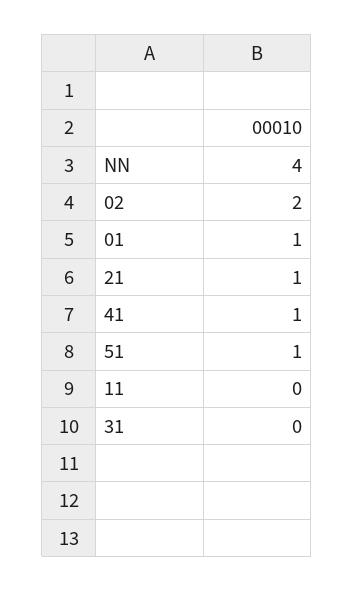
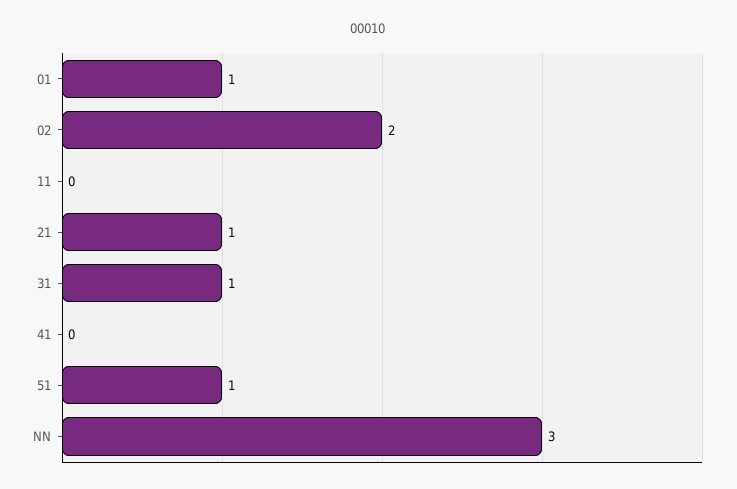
NN: 4 -> 3
41: 1 -> 0
31: 0 -> 1

